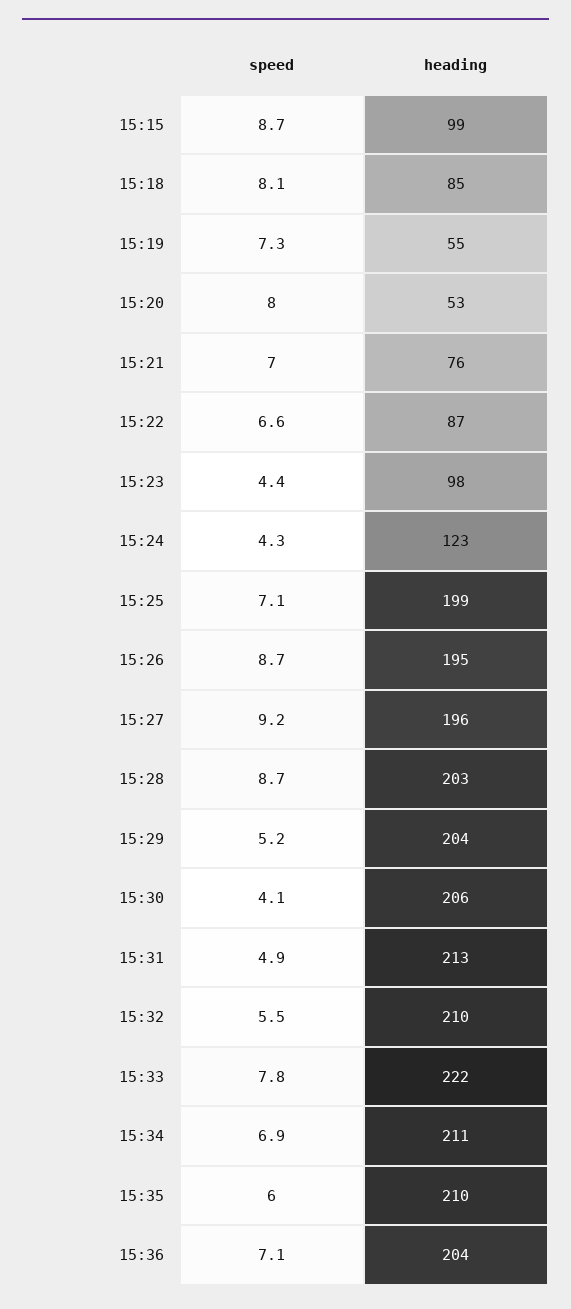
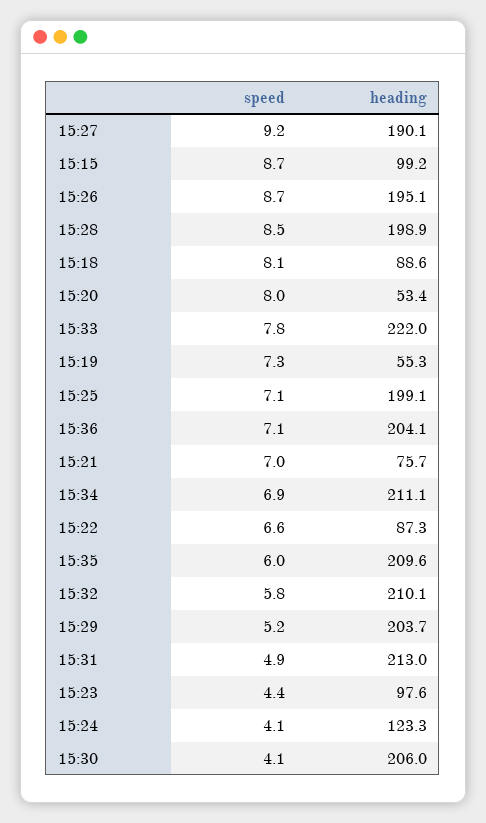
heading, 15:18: 85 -> 88.6
speed, 15:24: 4.3 -> 4.1
heading, 15:27: 196 -> 190.1
speed, 15:28: 8.7 -> 8.5
heading, 15:28: 203 -> 198.9
speed, 15:32: 5.5 -> 5.8

